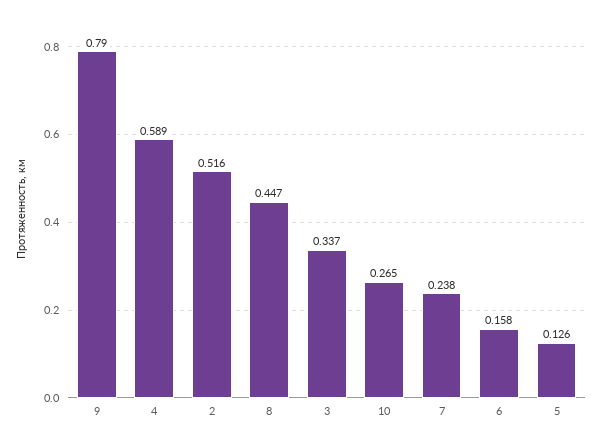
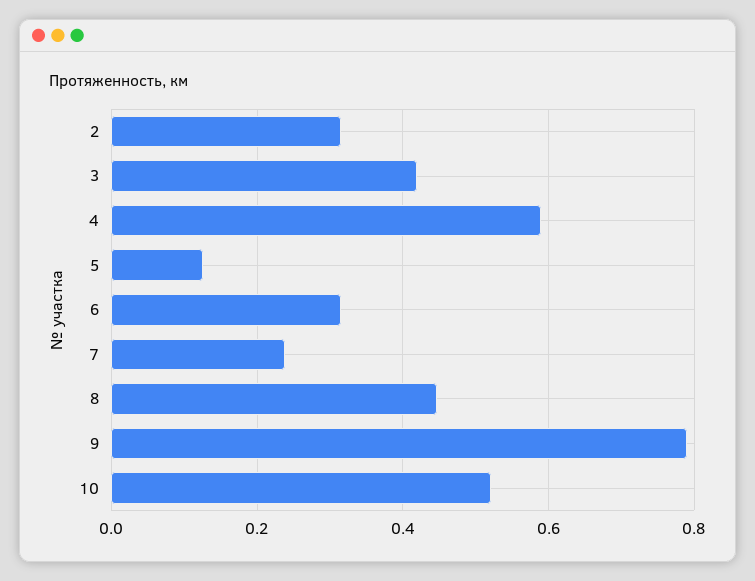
2: 0.516 -> 0.32
3: 0.337 -> 0.42
10: 0.265 -> 0.52
6: 0.158 -> 0.32

